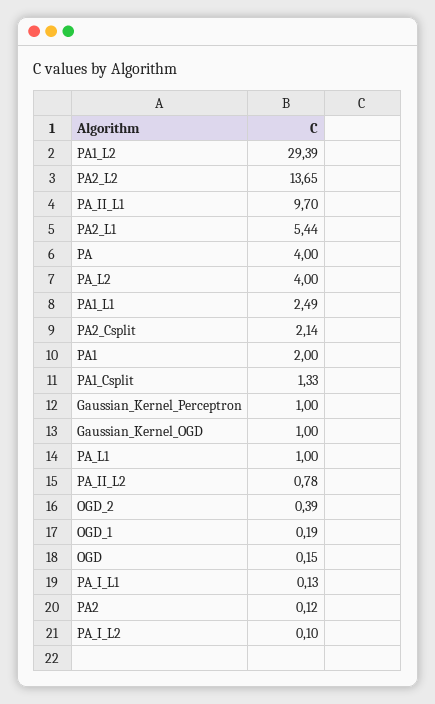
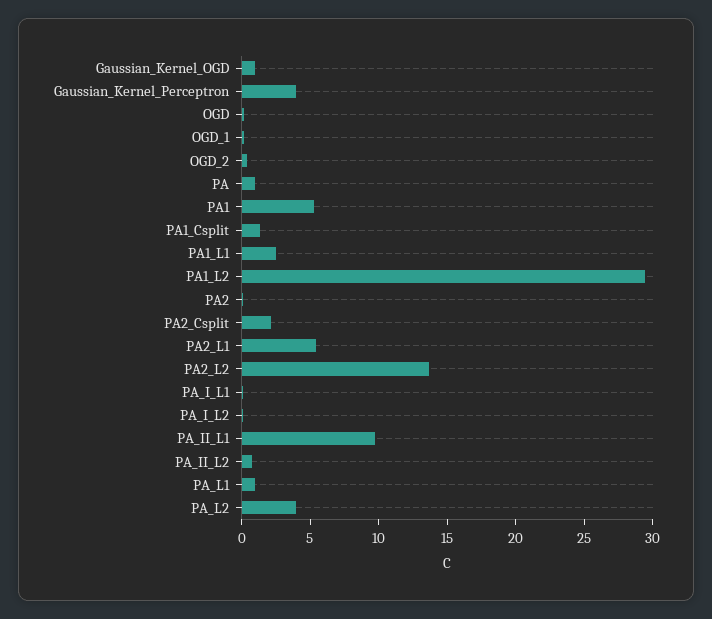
PA: 4 -> 1
PA1: 2 -> 5
Gaussian_Kernel_Perceptron: 1 -> 4

